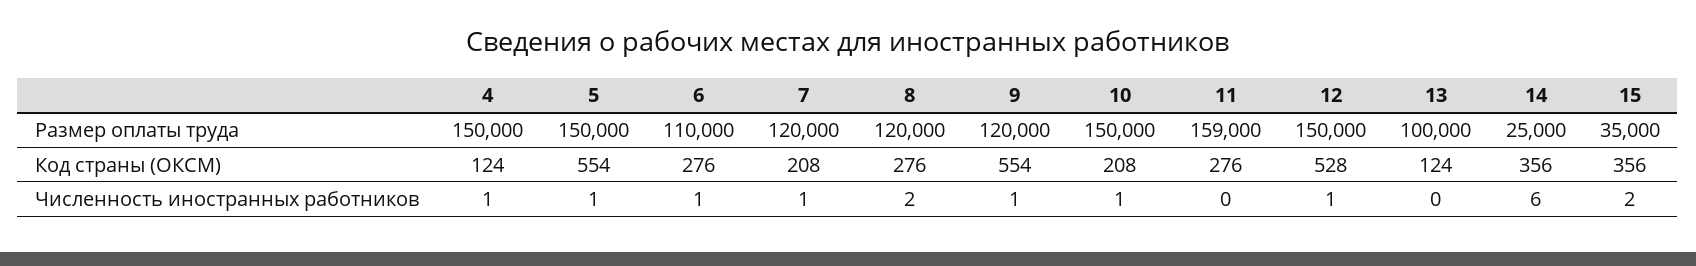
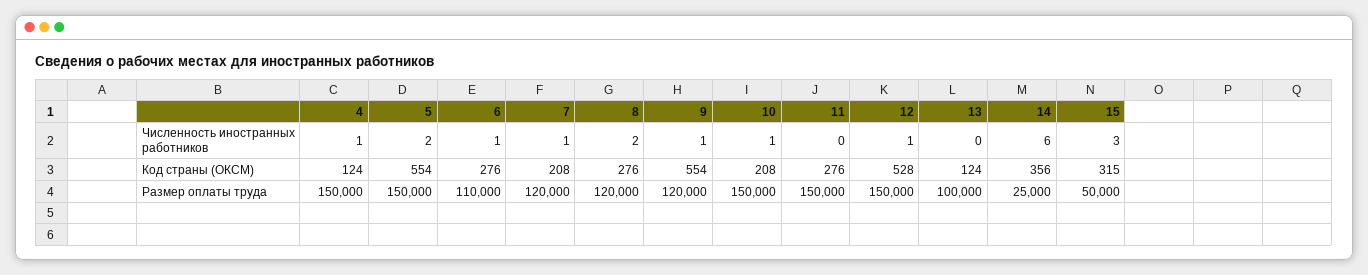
11, Размер оплаты труда: 159000 -> 150000
15, Размер оплаты труда: 35000 -> 50000
15, Код страны (ОКСМ): 356 -> 315
5, Численность иностранных работников: 1 -> 2
15, Численность иностранных работников: 2 -> 3

